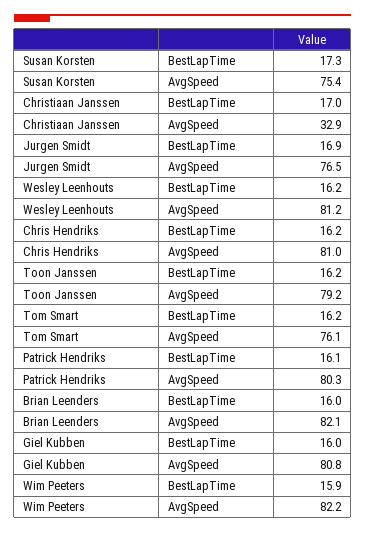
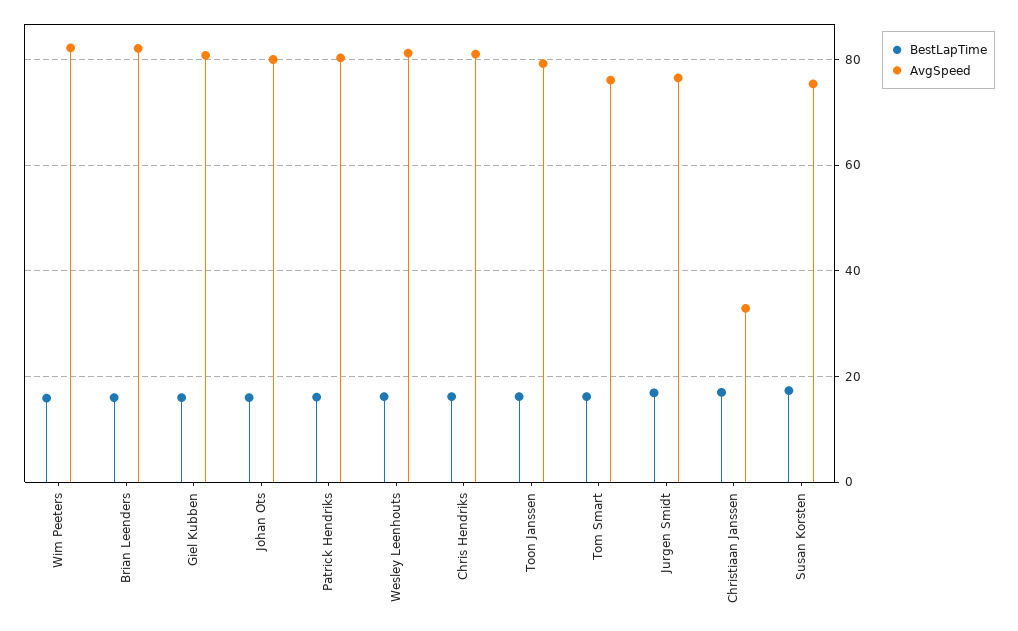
BestLapTime, Johan Ots: none -> 16
AvgSpeed, Johan Ots: none -> 80

